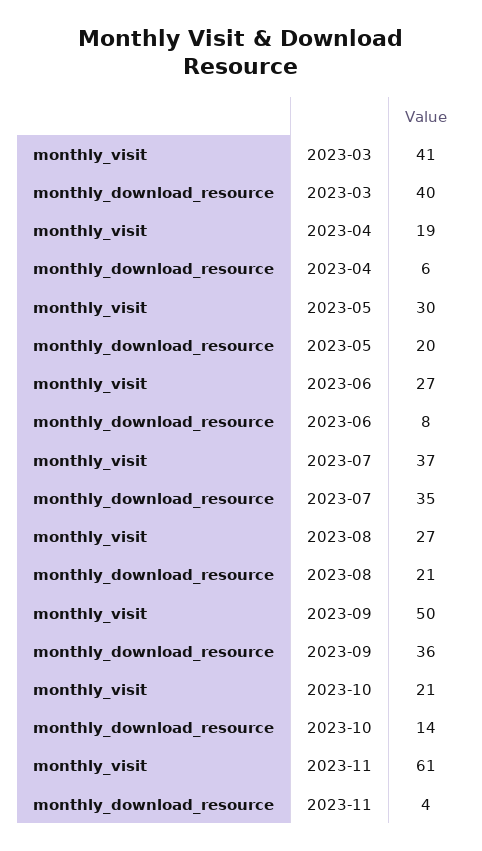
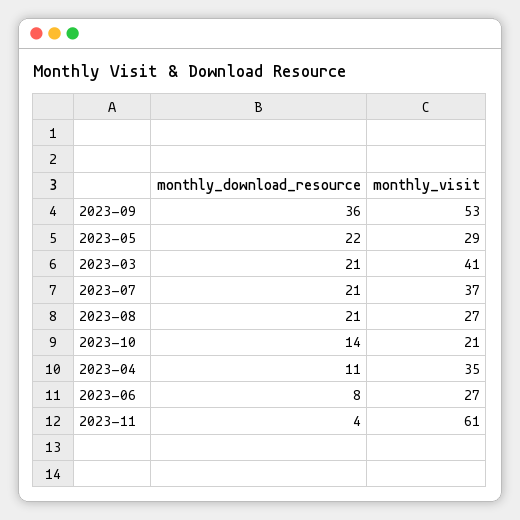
monthly_download_resource, 2023-03: 40 -> 21
monthly_visit, 2023-04: 19 -> 35
monthly_download_resource, 2023-04: 6 -> 11
monthly_visit, 2023-05: 30 -> 29
monthly_download_resource, 2023-05: 20 -> 22
monthly_download_resource, 2023-07: 35 -> 21
monthly_visit, 2023-09: 50 -> 53

